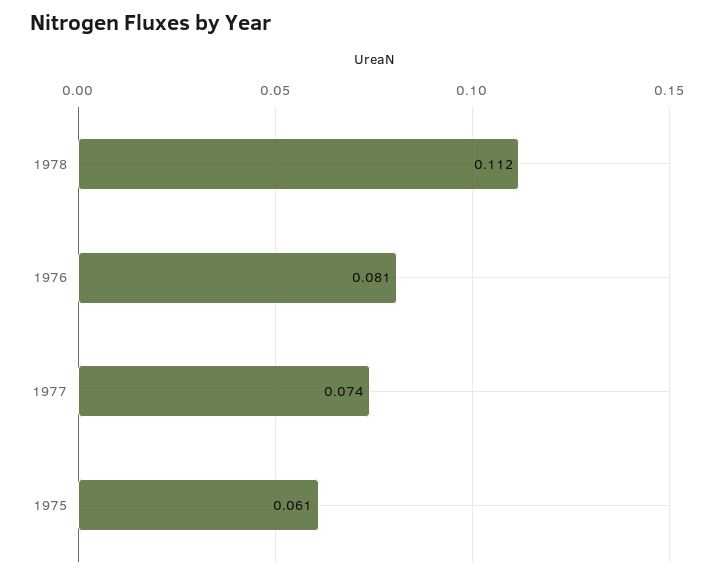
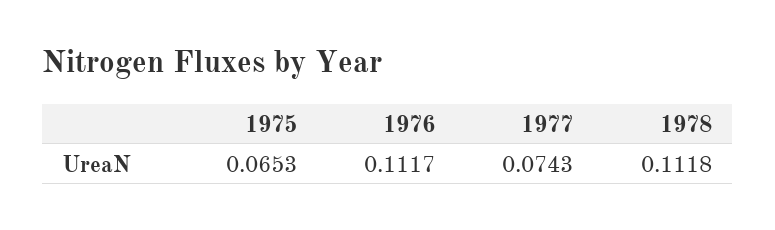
1976: 0.081 -> 0.1117
1975: 0.061 -> 0.0653

